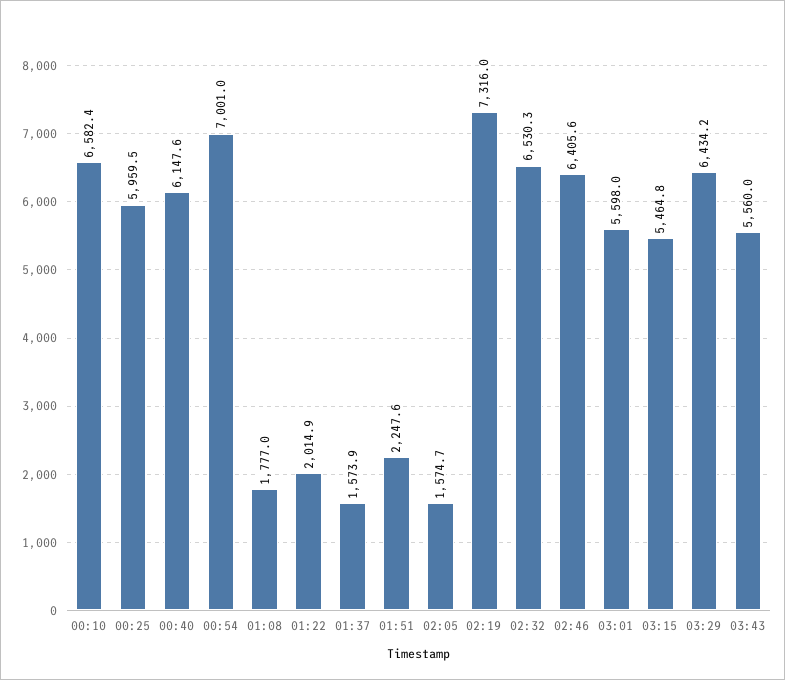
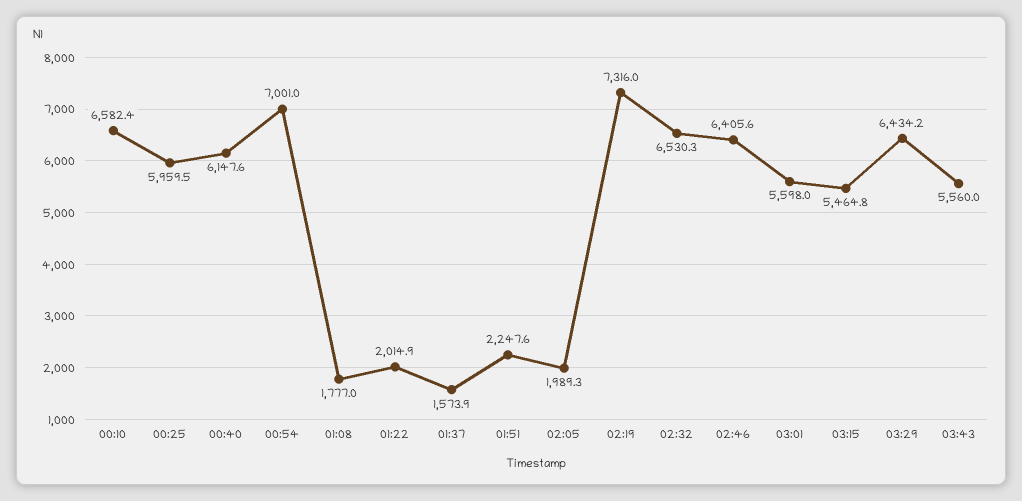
02:05: 1574.7 -> 1989.3

